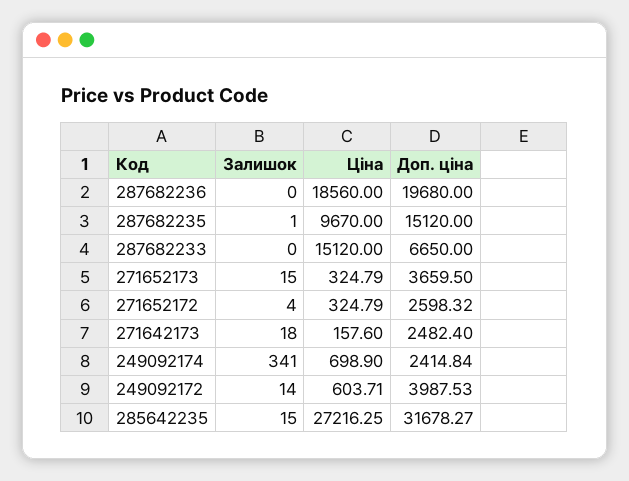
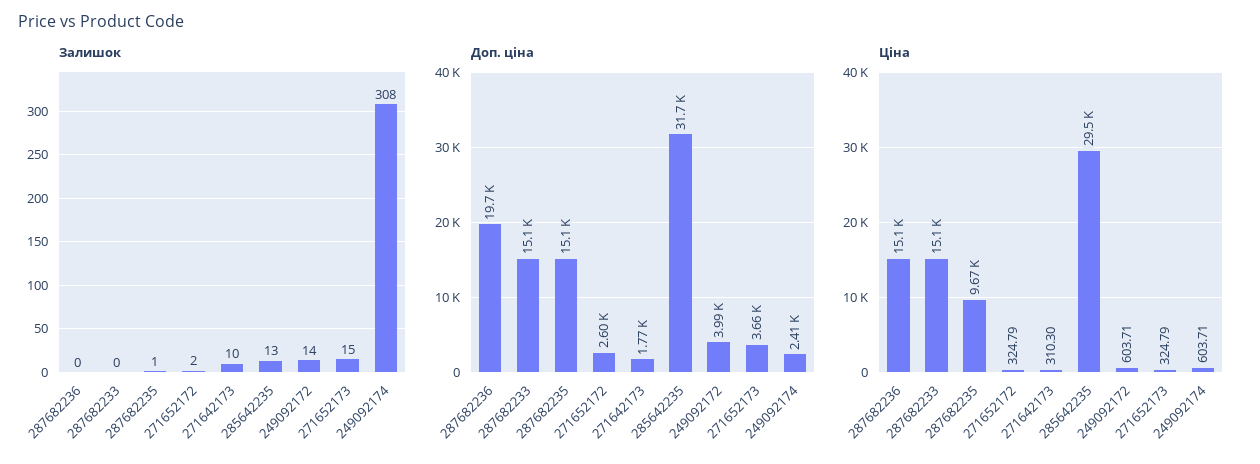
Ціна, 287682236: 18560 -> 15100
Доп. ціна, 287682233: 6650 -> 15100
Залишок, 271652172: 4 -> 2
Залишок, 271642173: 18 -> 10
Ціна, 271642173: 157.6 -> 310.3
Доп. ціна, 271642173: 2482.4 -> 1770
Залишок, 249092174: 341 -> 308
Ціна, 249092174: 698.9 -> 603.71
Залишок, 285642235: 15 -> 13
Ціна, 285642235: 27216.25 -> 29500

